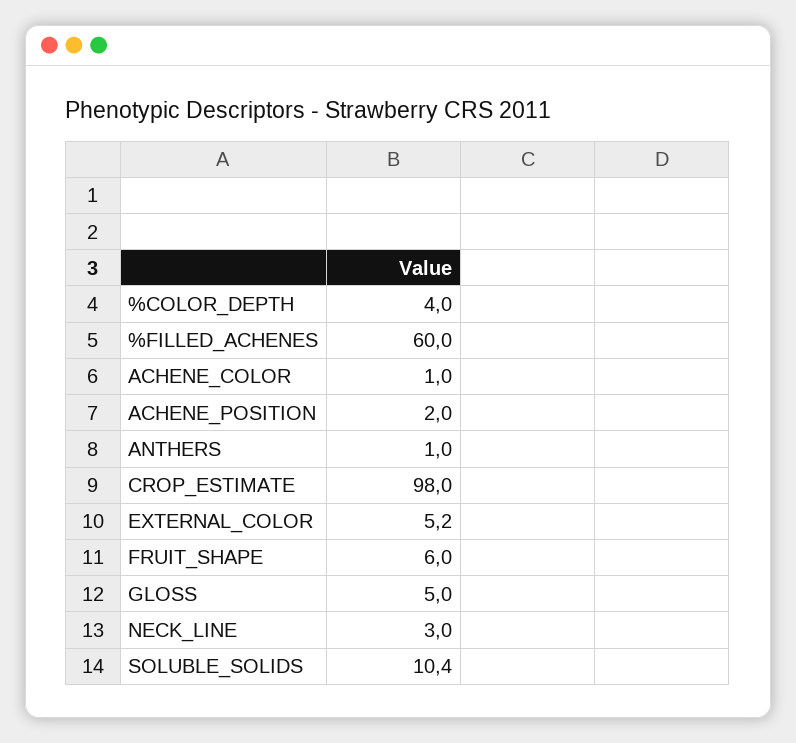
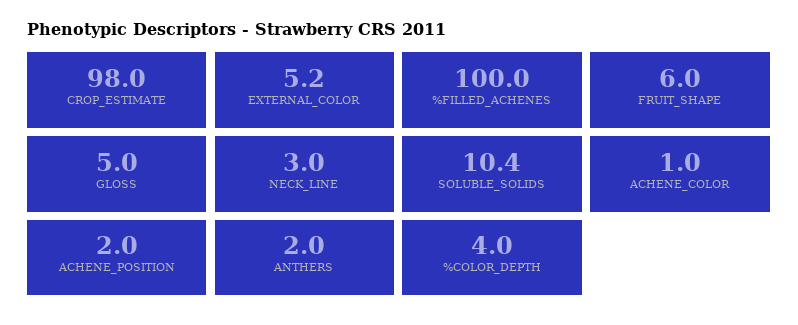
%FILLED_ACHENES: 60 -> 100
ANTHERS: 1 -> 2

